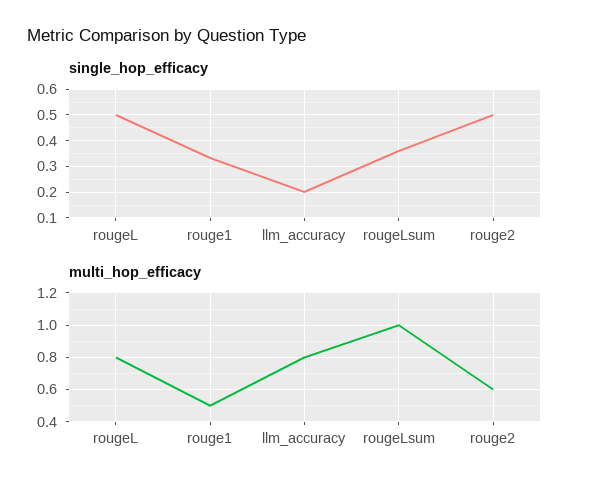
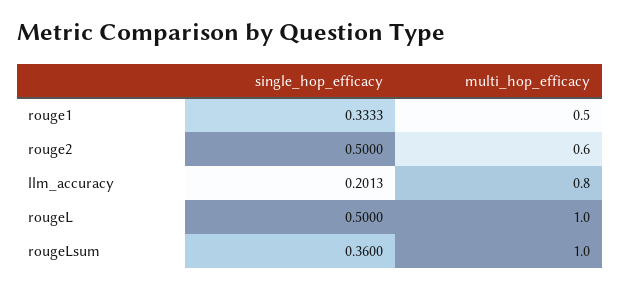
multi_hop_efficacy, rougeL: 0.8 -> 1

